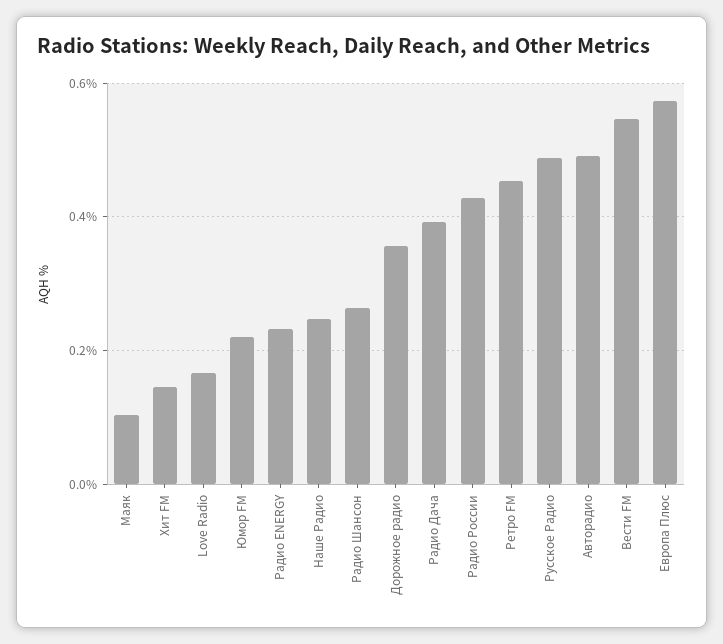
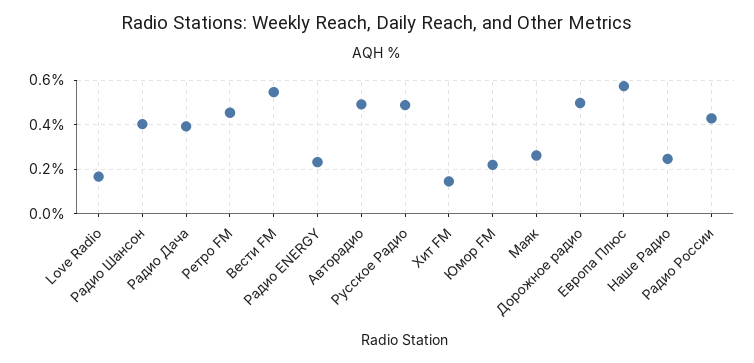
Маяк: 0.1 -> 0.25
Радио Шансон: 0.26 -> 0.4
Дорожное радио: 0.36 -> 0.5

